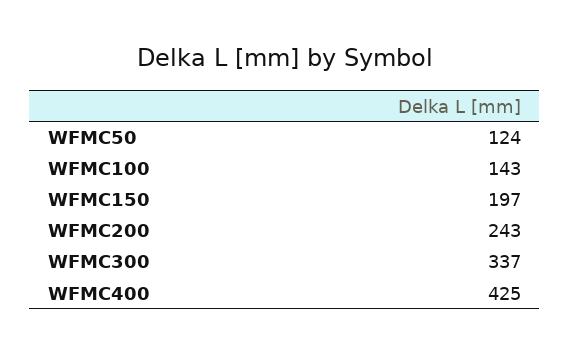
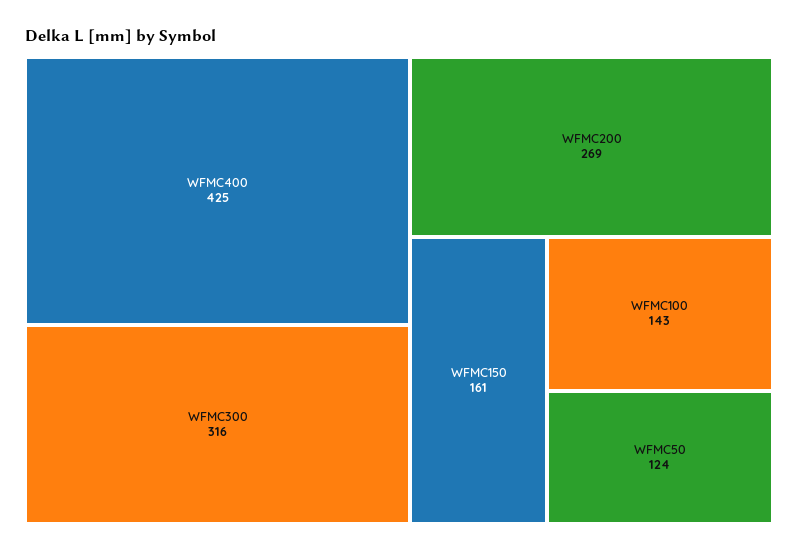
WFMC150: 197 -> 161
WFMC200: 243 -> 269
WFMC300: 337 -> 316

